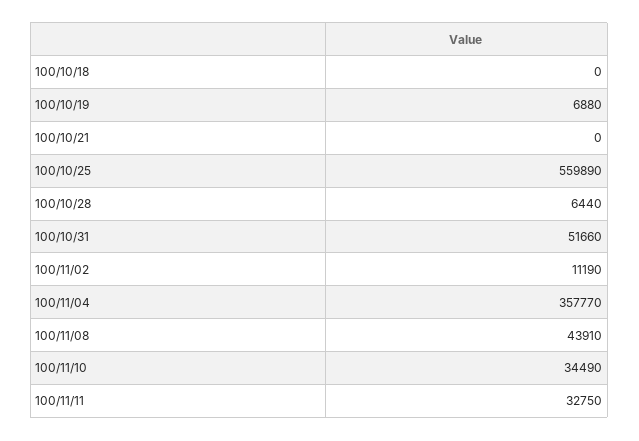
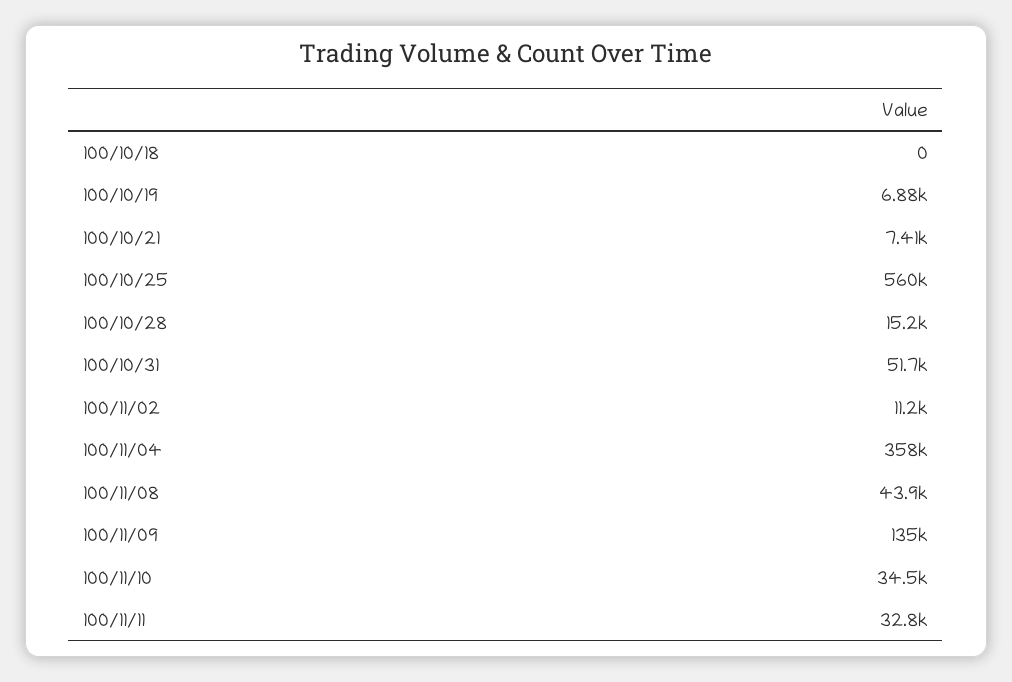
100/10/21: 0 -> 7410
100/10/28: 6440 -> 15200
100/11/09: none -> 135000

